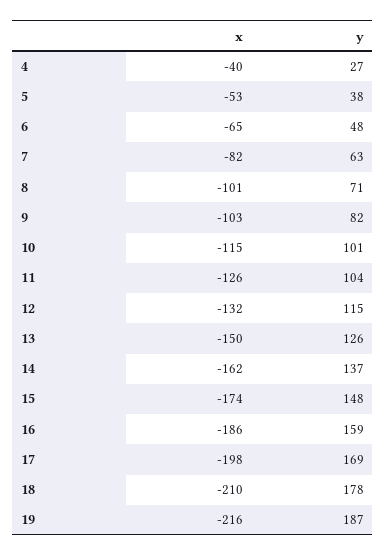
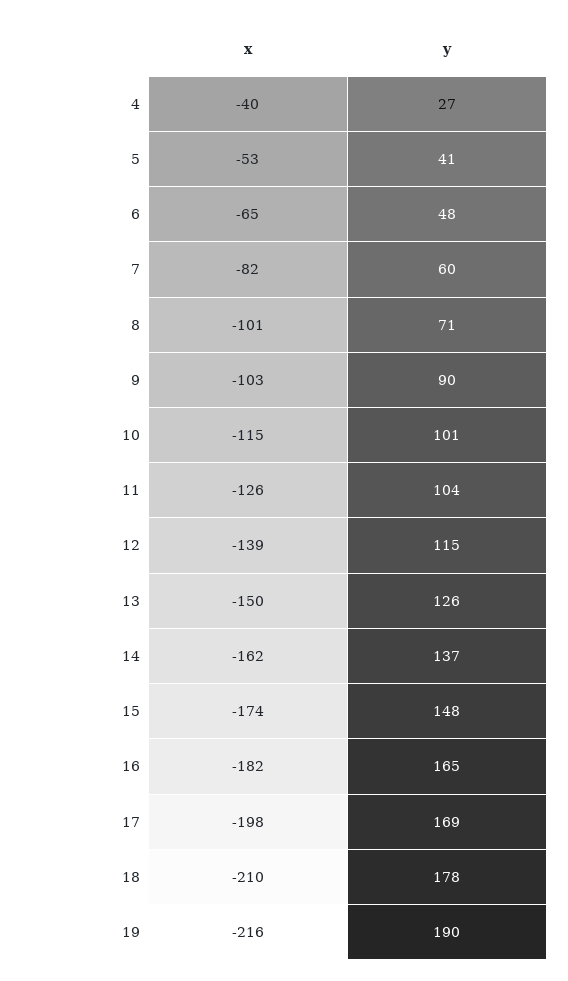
y, 5: 38 -> 41
y, 7: 63 -> 60
y, 9: 82 -> 90
x, 12: -132 -> -139
x, 16: -186 -> -182
y, 16: 159 -> 165
y, 19: 187 -> 190

